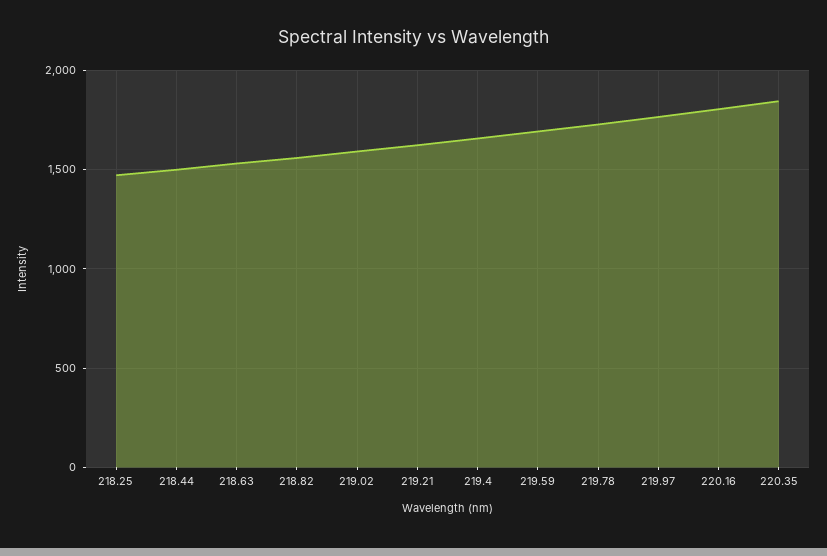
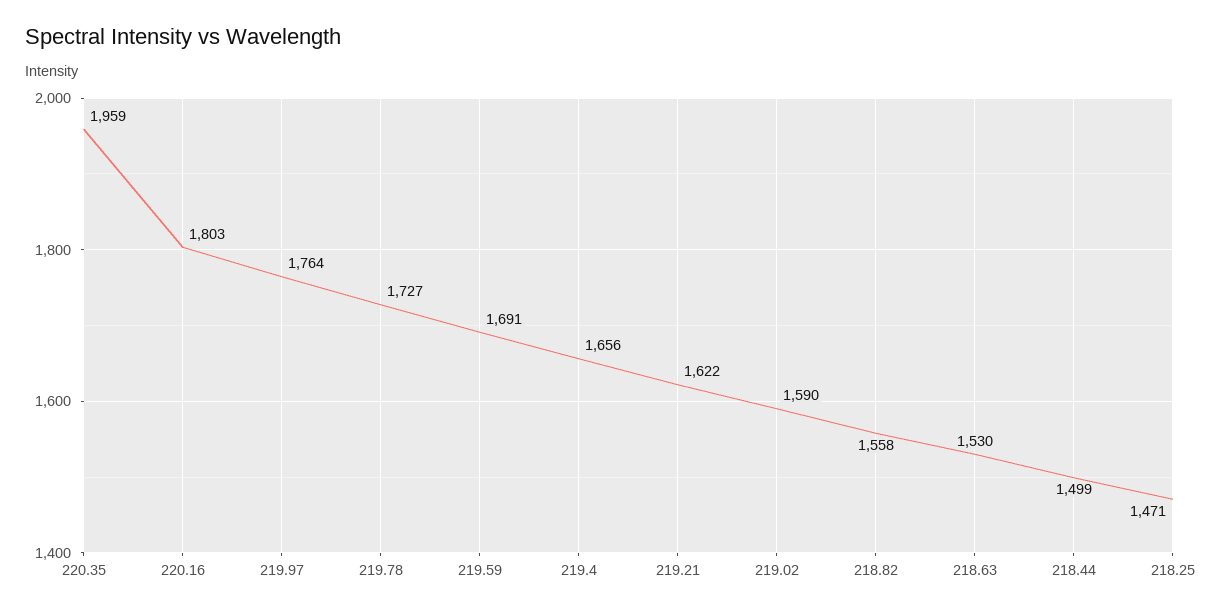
220.35: 1850 -> 1959

